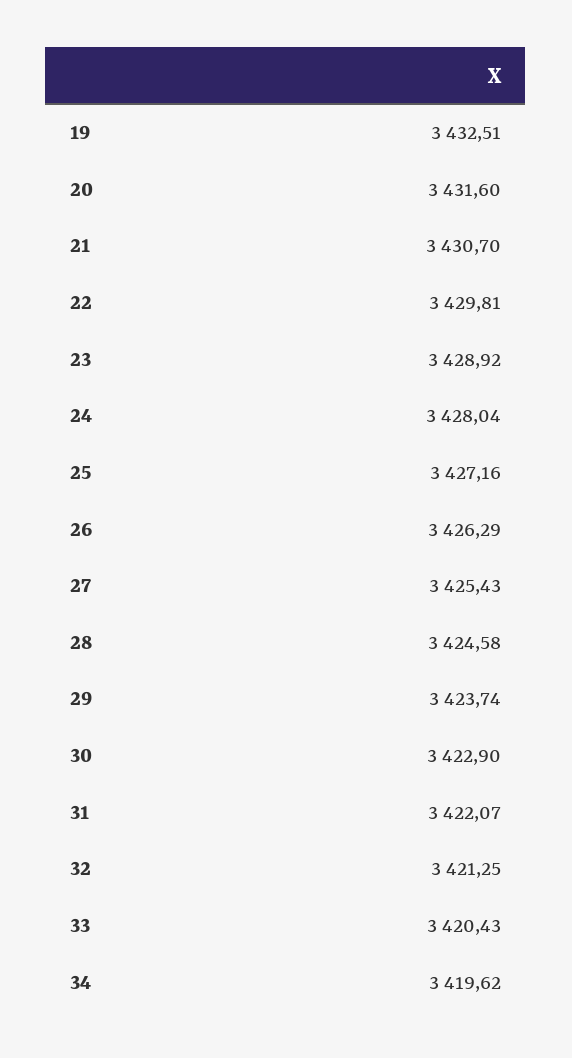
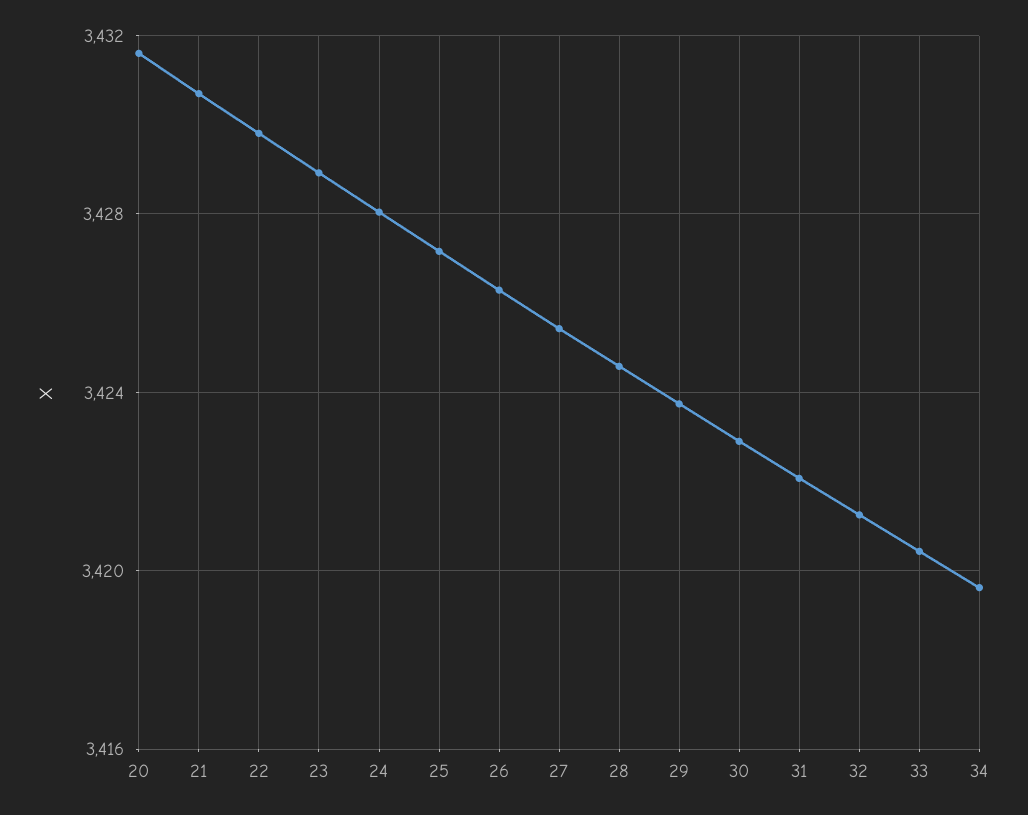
19: 3432.51 -> none

